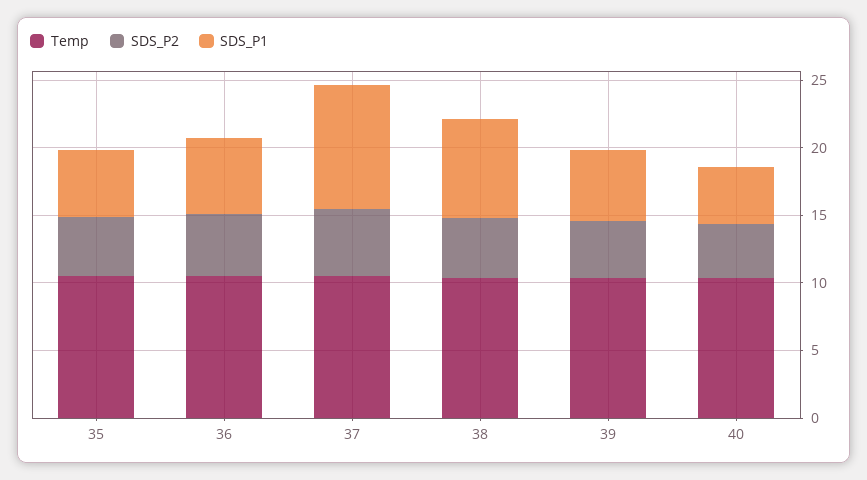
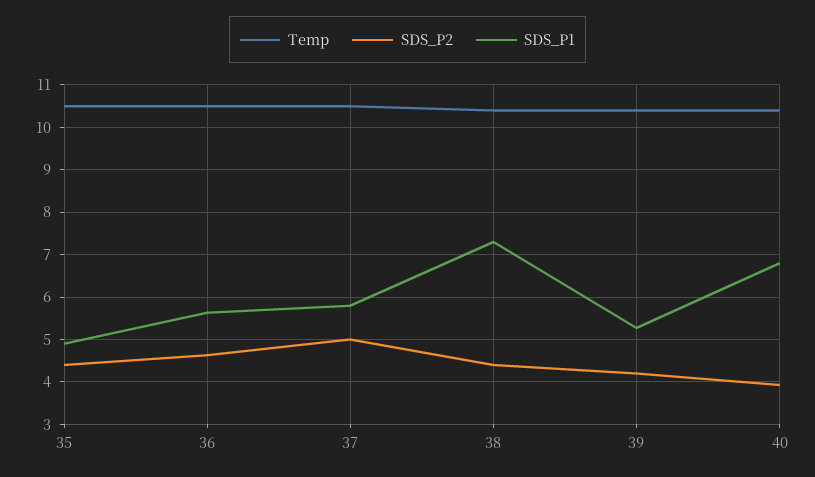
SDS_P1, 37: 9 -> 5.8
SDS_P1, 40: 4 -> 6.8

